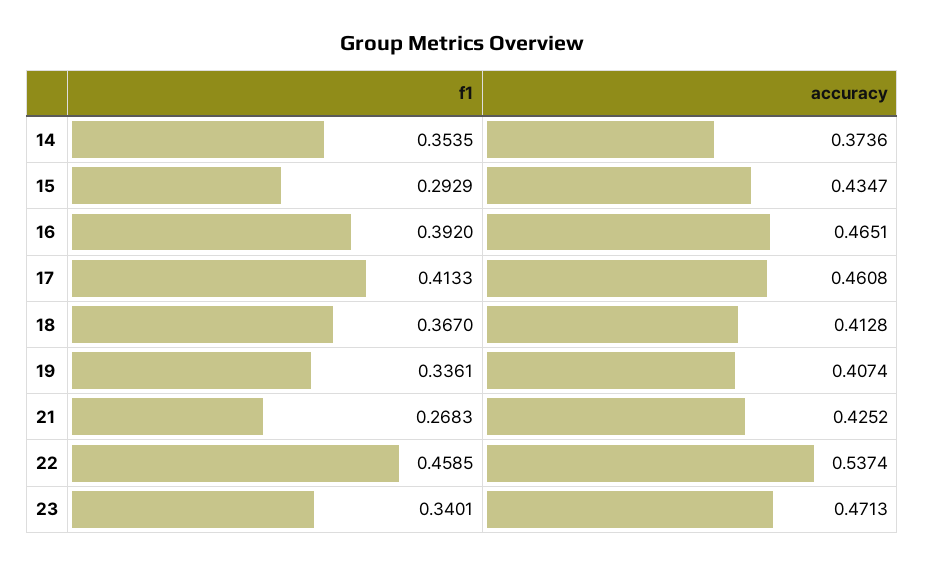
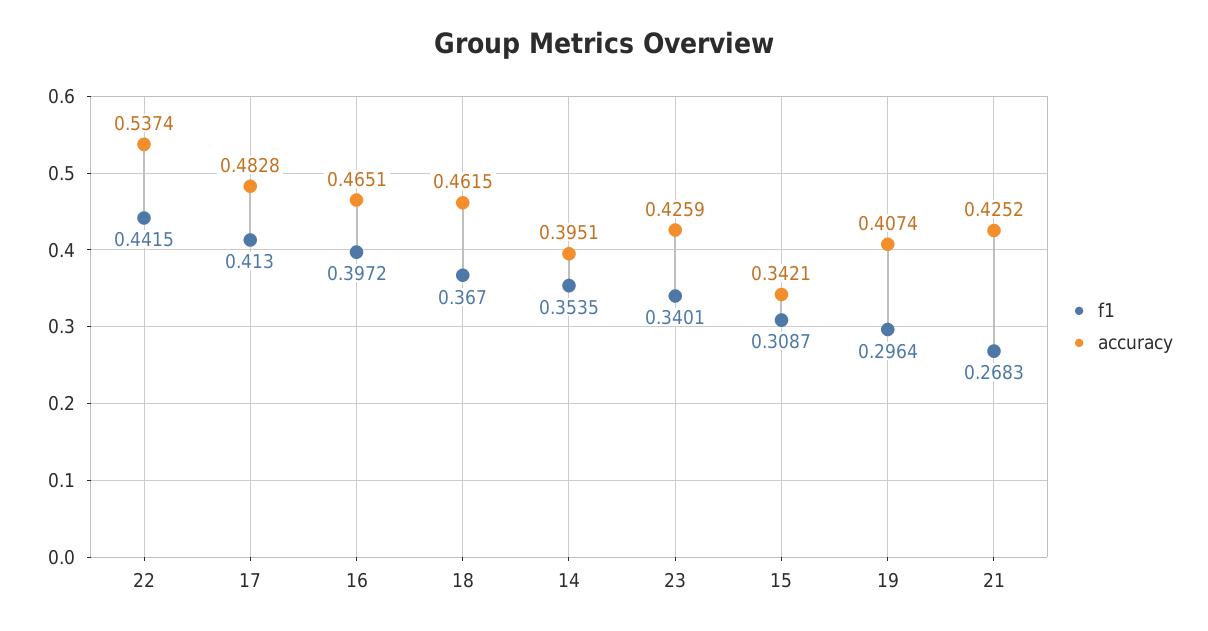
accuracy, 14: 0.3736 -> 0.3951
f1, 15: 0.2929 -> 0.3087
accuracy, 15: 0.4347 -> 0.3421
f1, 16: 0.392 -> 0.3972
f1, 17: 0.4133 -> 0.413
accuracy, 17: 0.4608 -> 0.4828
accuracy, 18: 0.4128 -> 0.4615
f1, 19: 0.3361 -> 0.2964
f1, 22: 0.4585 -> 0.4415
accuracy, 23: 0.4713 -> 0.4259

